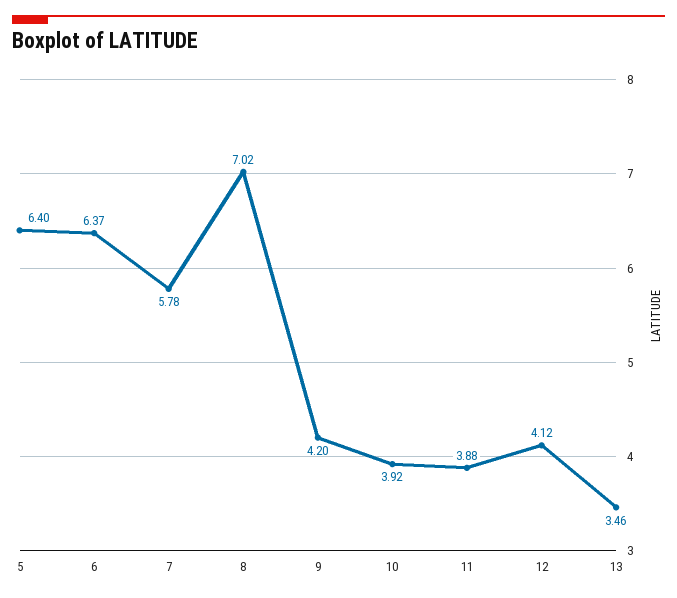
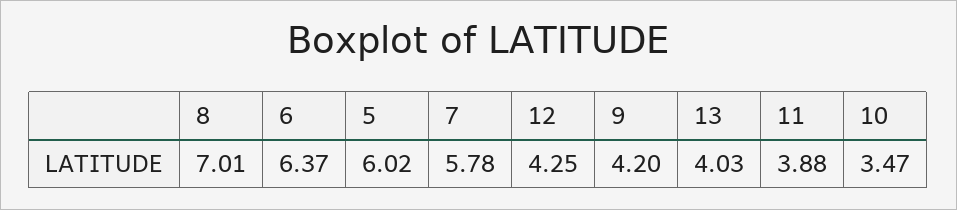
5: 6.4 -> 6.02
8: 7.02 -> 7.01
10: 3.92 -> 3.47
12: 4.12 -> 4.25
13: 3.46 -> 4.03

